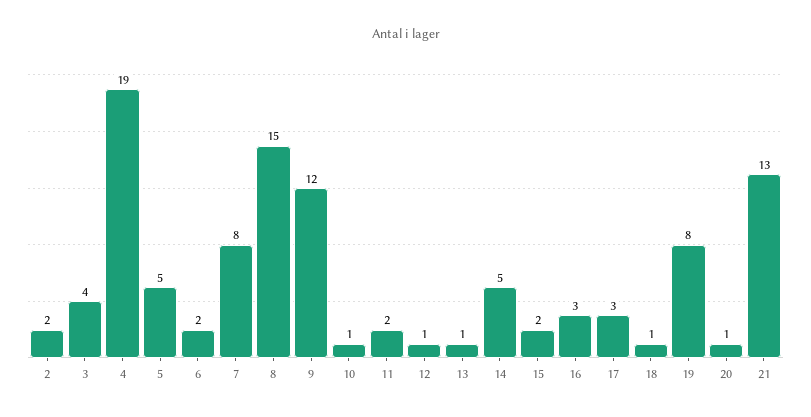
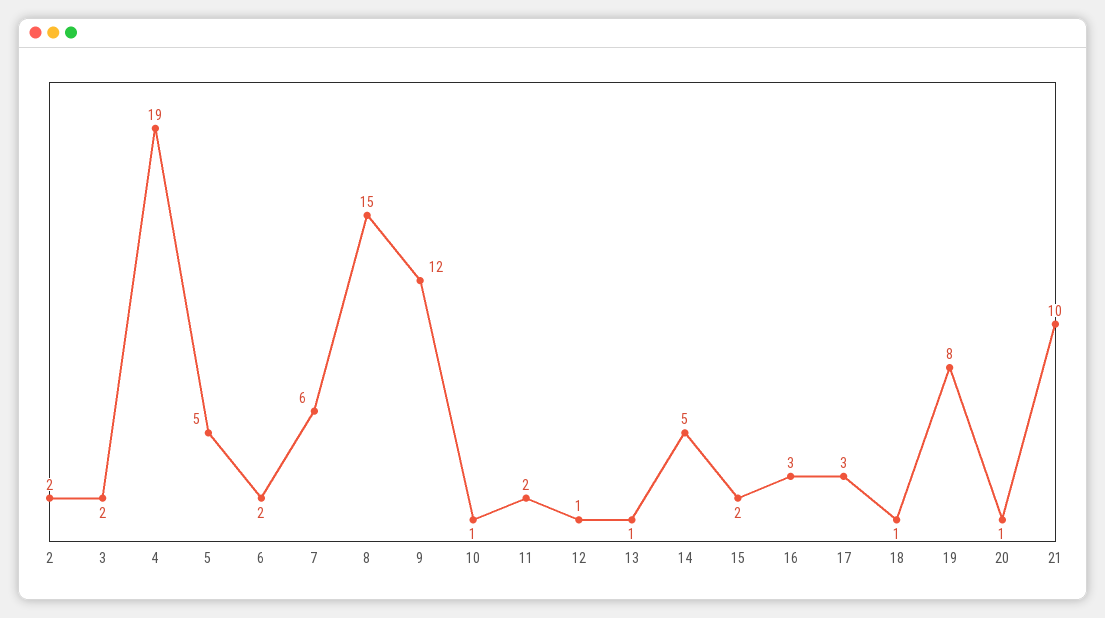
3: 4 -> 2
7: 8 -> 6
21: 13 -> 10

